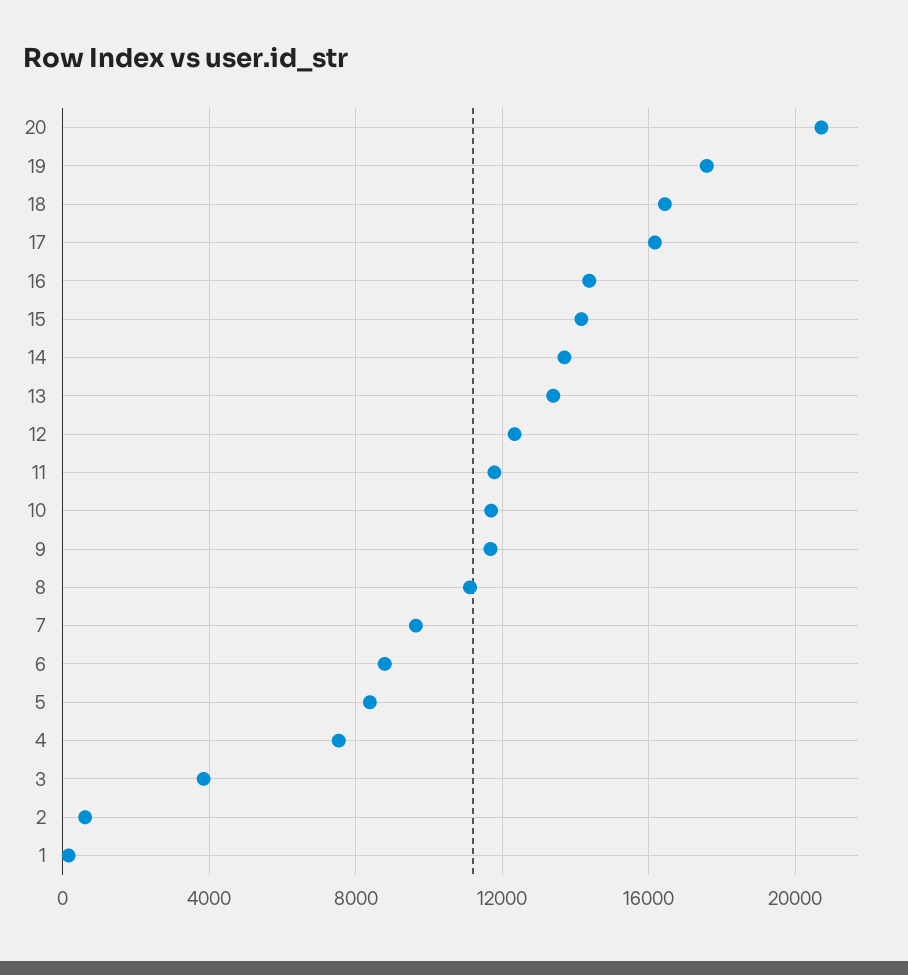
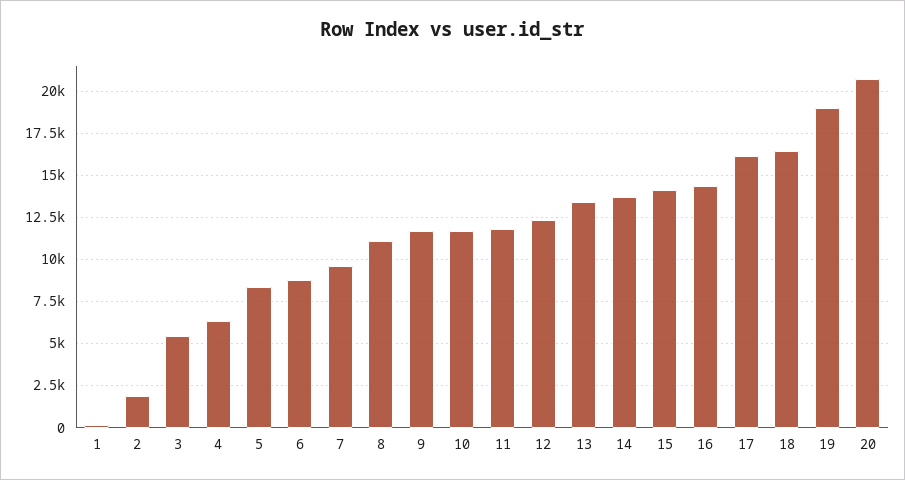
19: 17500 -> 19000
4: 7500 -> 6500
3: 4000 -> 5500
2: 500 -> 2000

